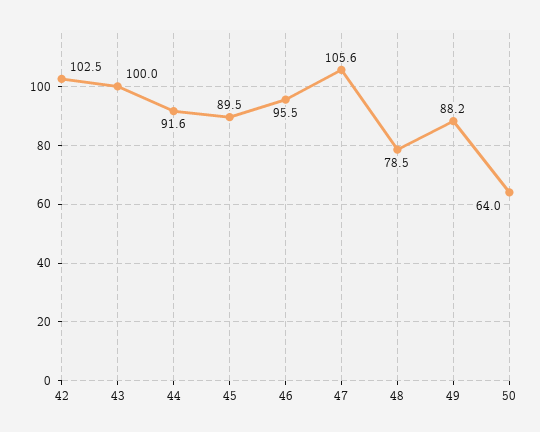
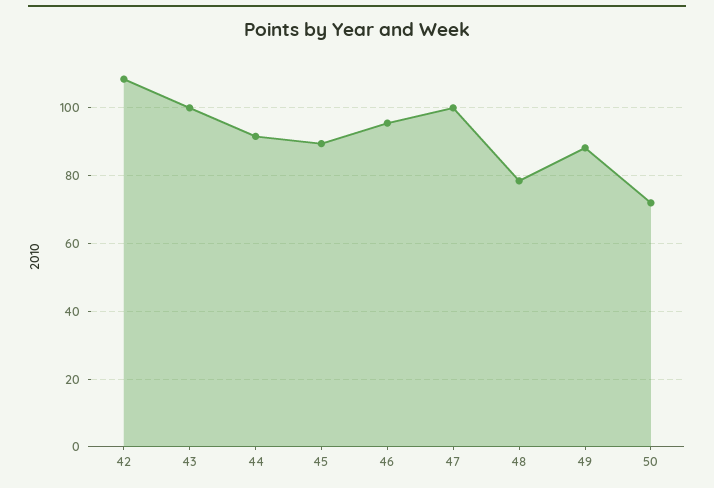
42: 102.5 -> 108
47: 105.6 -> 100
50: 64 -> 72

